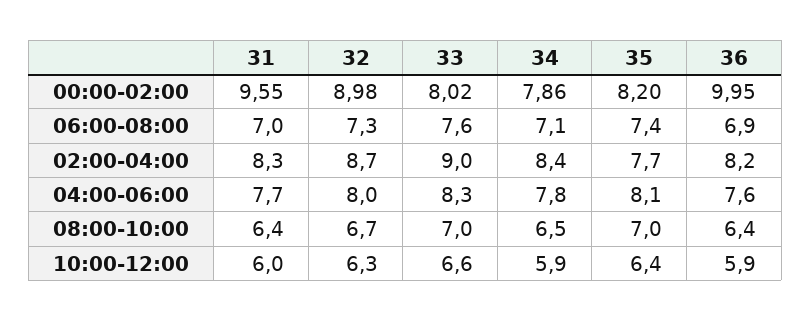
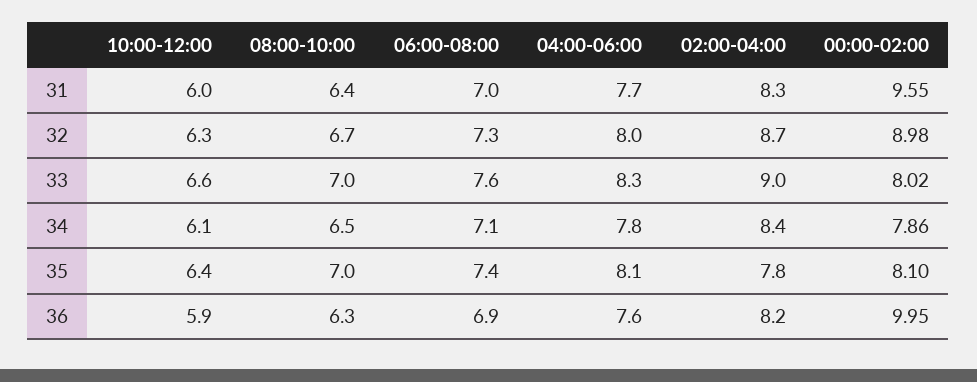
35, 00:00-02:00: 8.2 -> 8.1
35, 02:00-04:00: 7.7 -> 7.8
36, 08:00-10:00: 6.4 -> 6.3
34, 10:00-12:00: 5.9 -> 6.1

